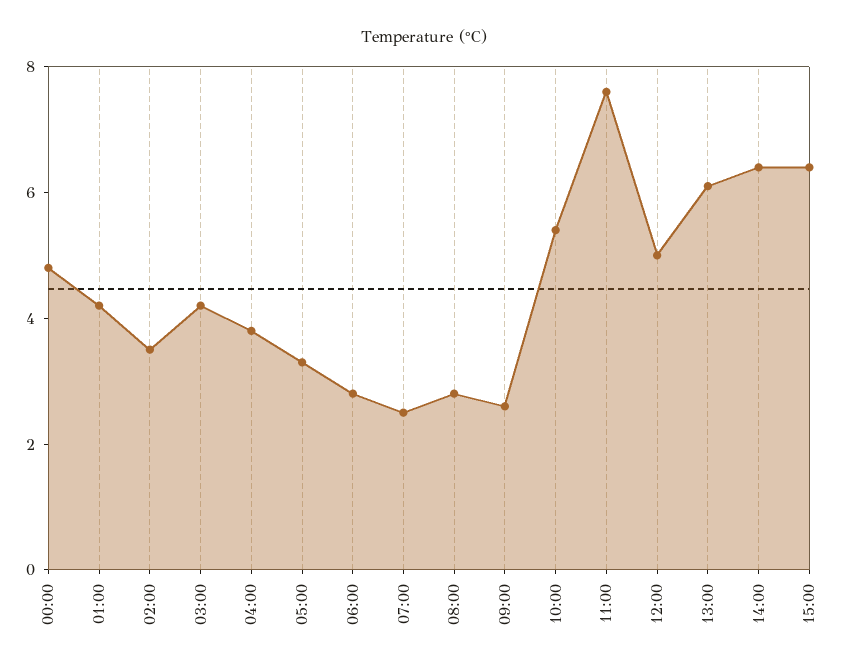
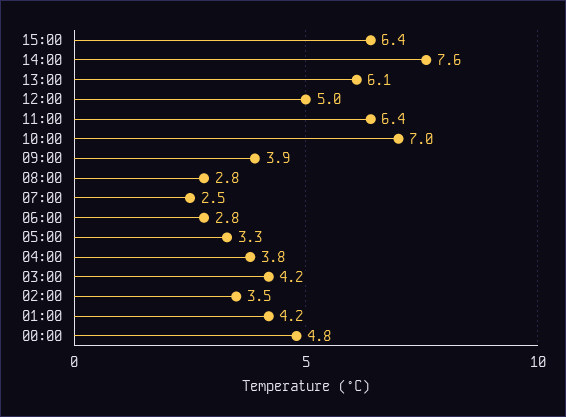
09:00: 2.5 -> 3.9
10:00: 5.5 -> 7
11:00: 7.5 -> 6.4
14:00: 6.5 -> 7.6

